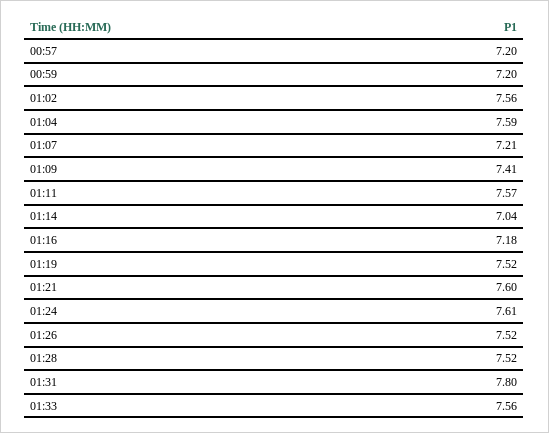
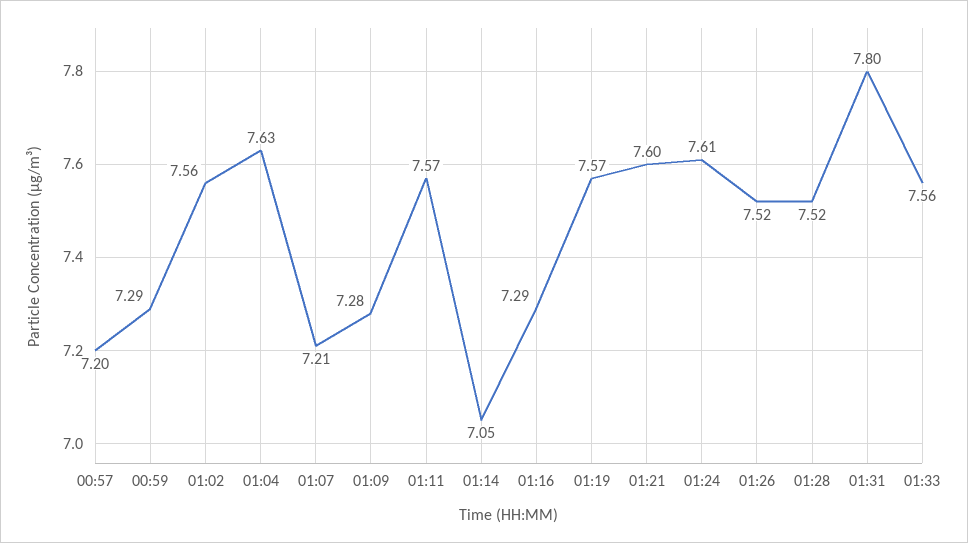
00:59: 7.2 -> 7.29
01:04: 7.59 -> 7.63
01:09: 7.41 -> 7.28
01:14: 7.04 -> 7.05
01:16: 7.18 -> 7.29
01:19: 7.52 -> 7.57

